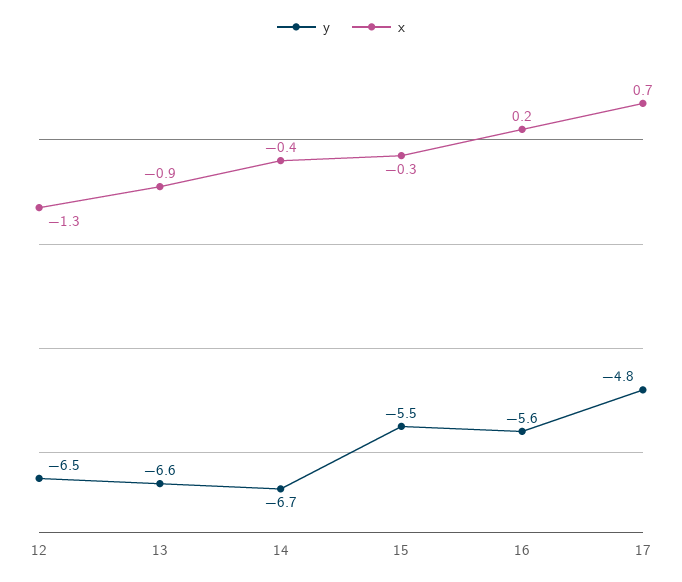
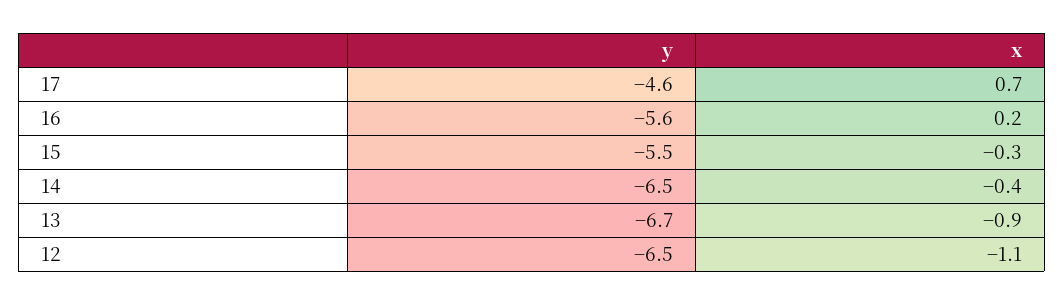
x, 12: -1.3 -> -1.1
y, 13: -6.6 -> -6.7
y, 14: -6.7 -> -6.5
y, 17: -4.8 -> -4.6

